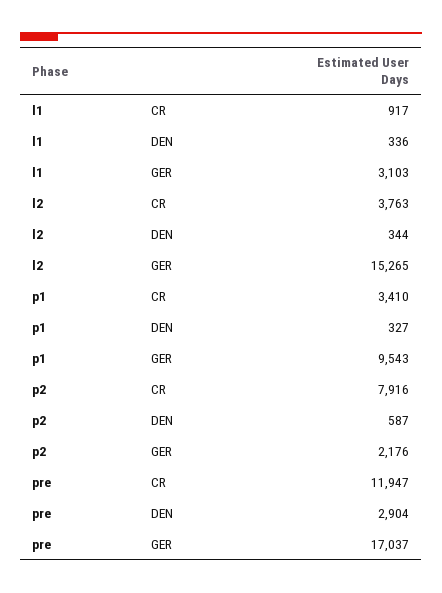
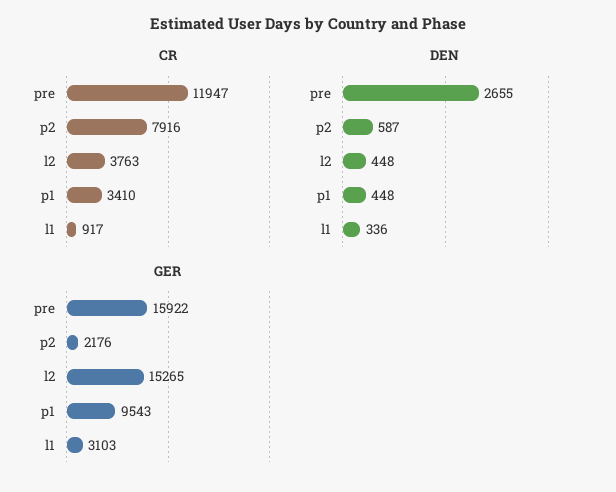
DEN, l2: 344 -> 448
DEN, p1: 327 -> 448
DEN, pre: 2904 -> 2655
GER, pre: 17037 -> 15922

